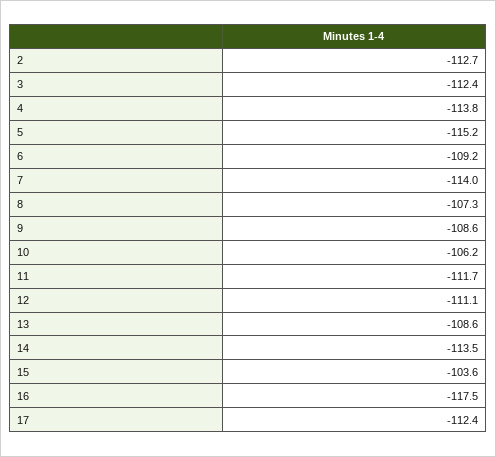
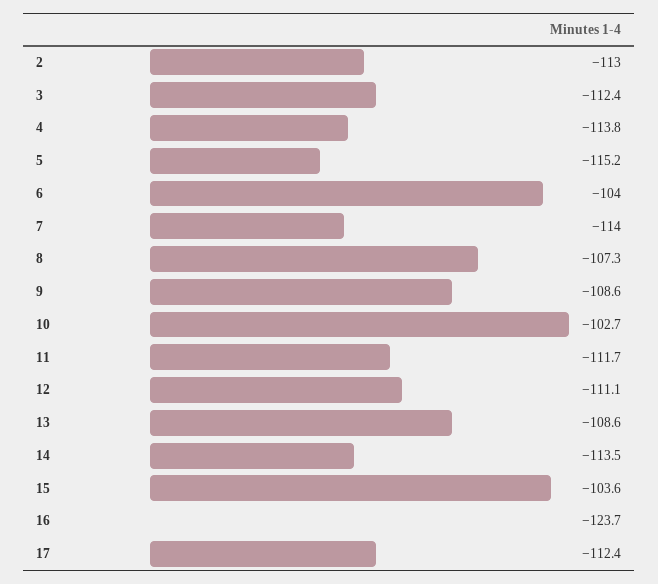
2: -112.7 -> -113
6: -109.2 -> -104
10: -106.2 -> -102.7
16: -117.5 -> -123.7

